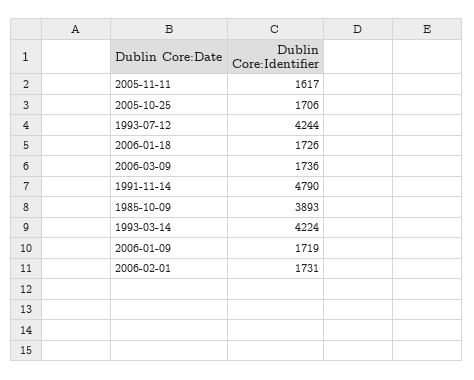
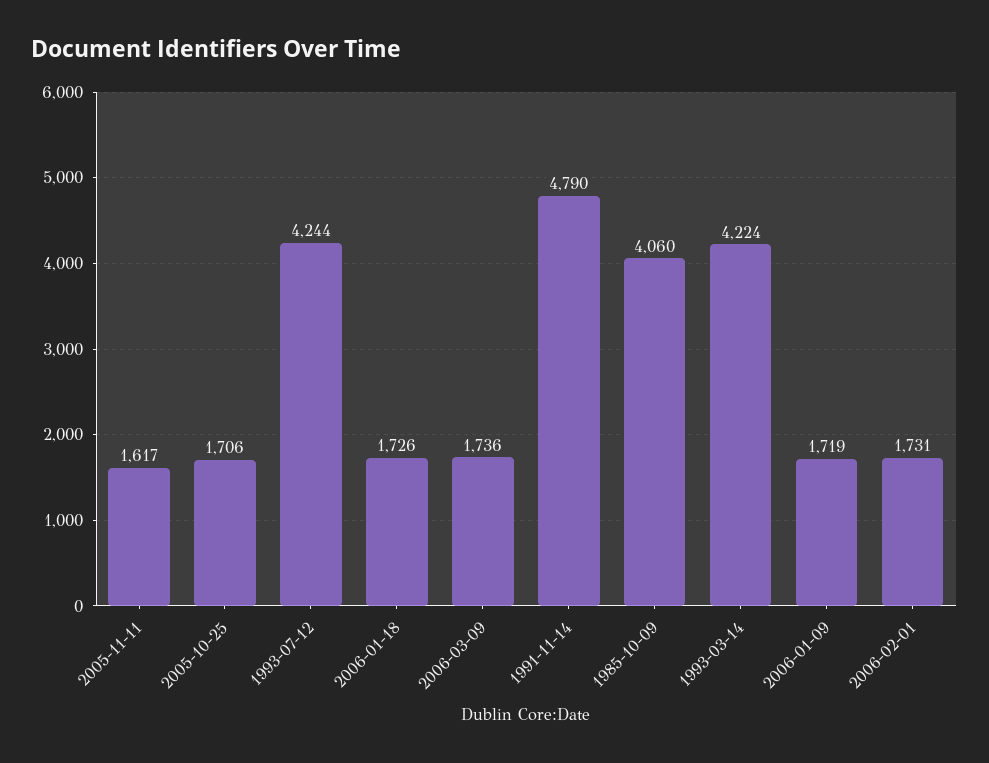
1985-10-09: 3893 -> 4060

